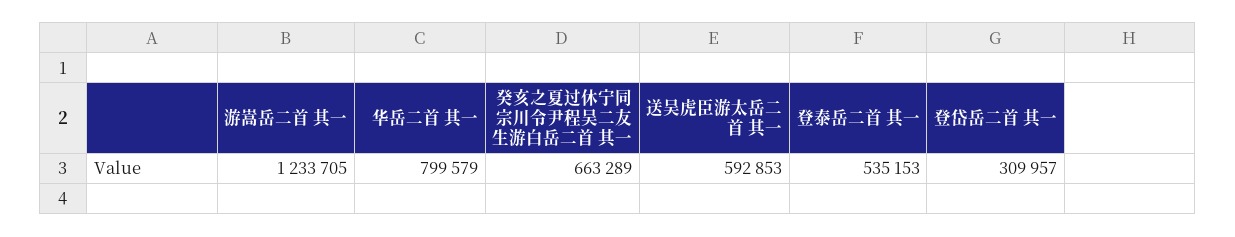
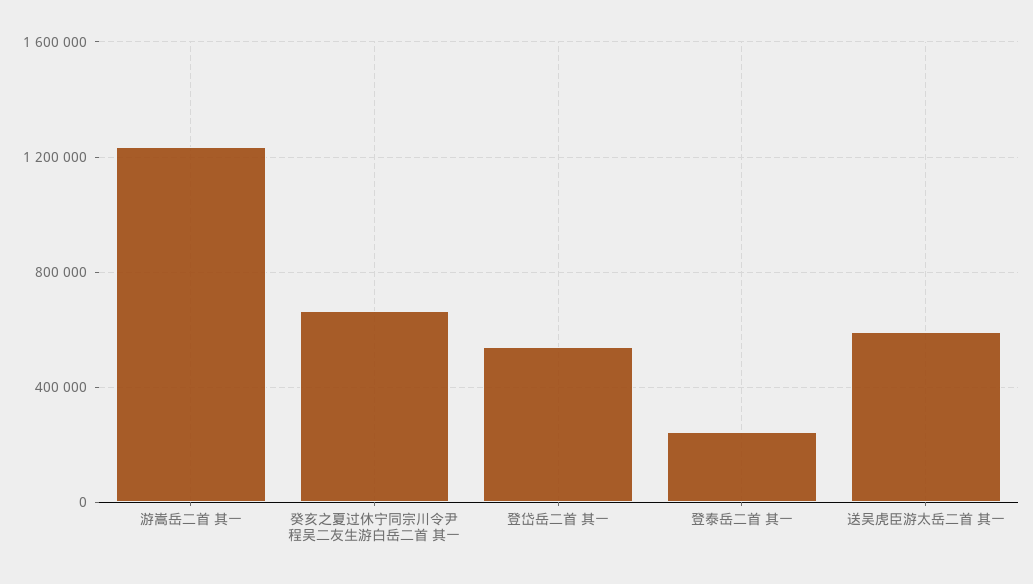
华岳二首 其一: 799579 -> none
登泰岳二首 其一: 535153 -> 250000
登岱岳二首 其一: 309957 -> 550000

